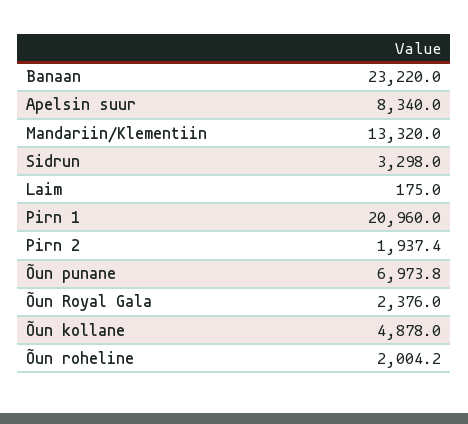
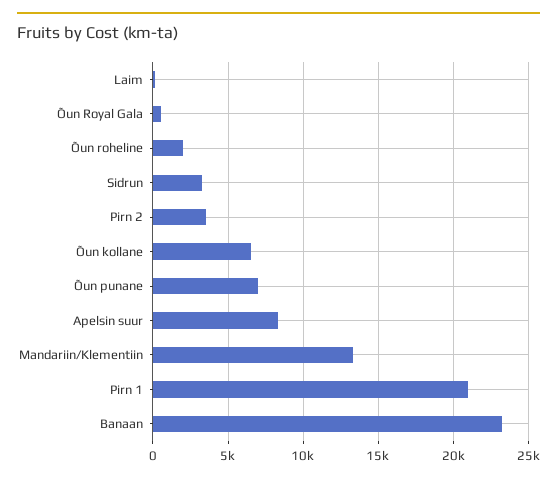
Pirn 2: 1937.4 -> 3500
Õun Royal Gala: 2376 -> 500
Õun kollane: 4878 -> 6500

